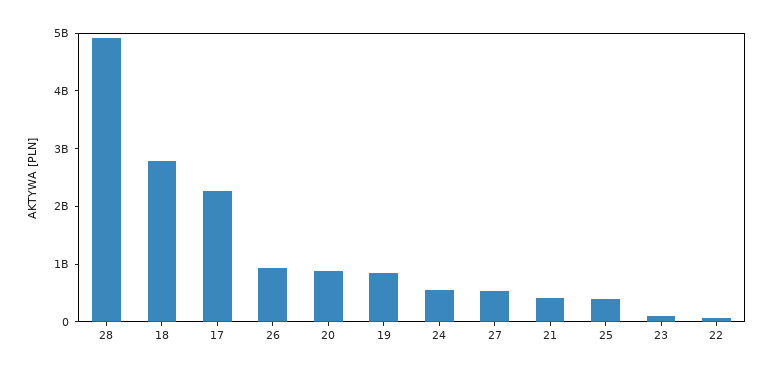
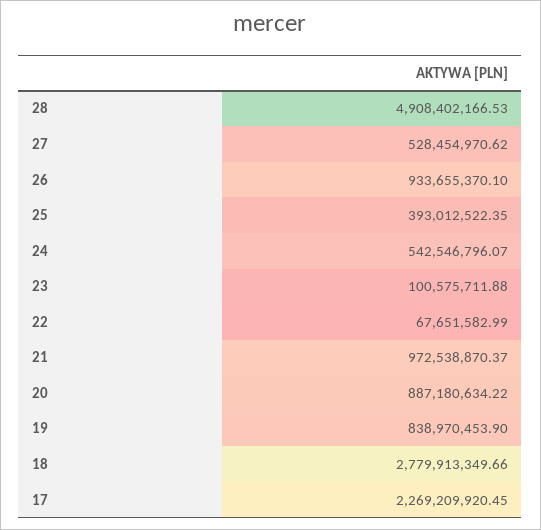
21: 400000000 -> 972538870.37

